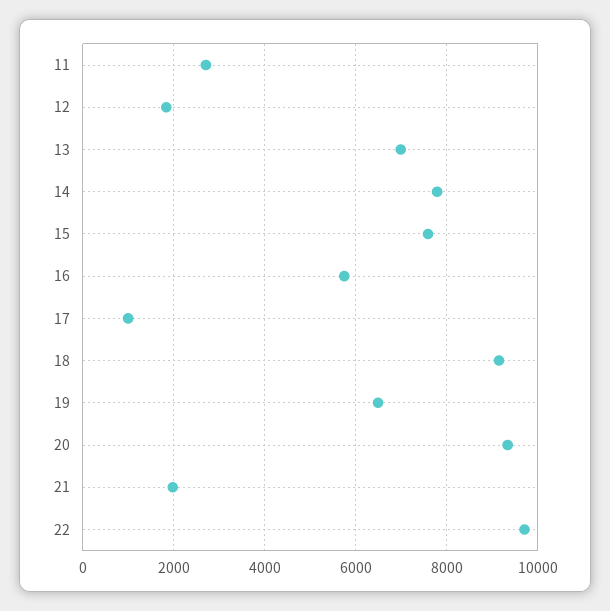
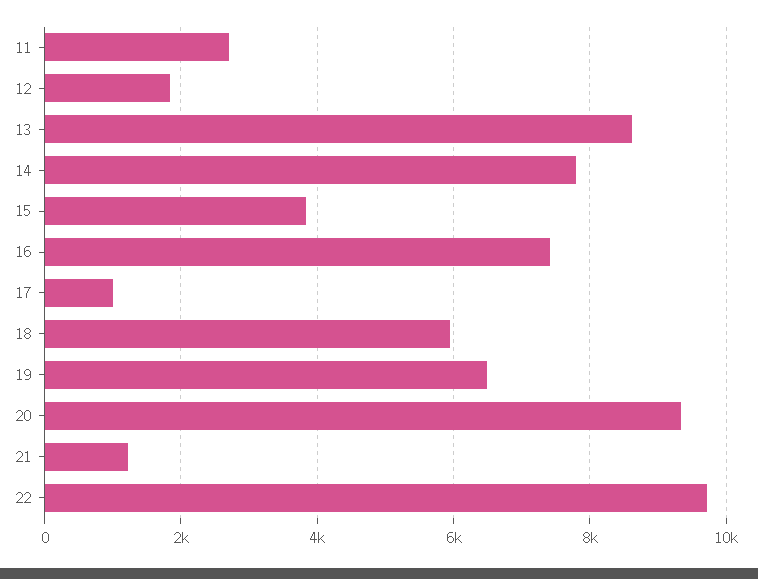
13: 7000 -> 8600
15: 7600 -> 3800
16: 5800 -> 7400
18: 9200 -> 6000
21: 2000 -> 1200

